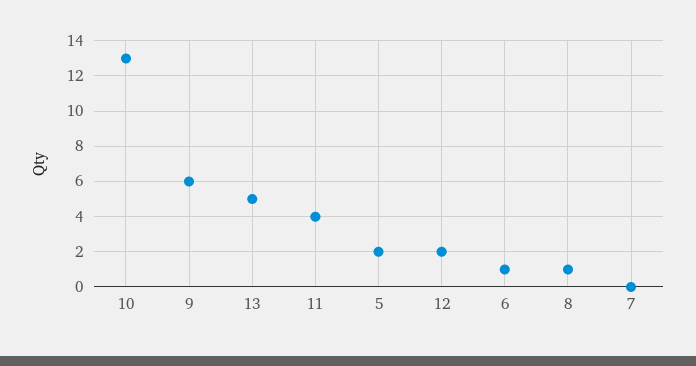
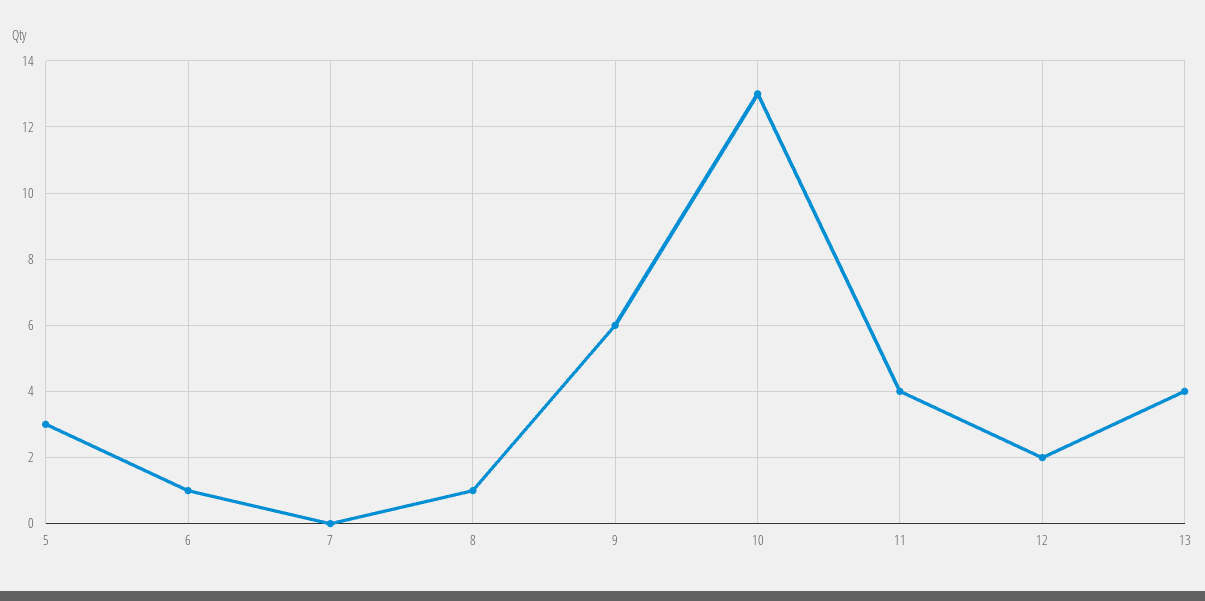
13: 5 -> 4
5: 2 -> 3

